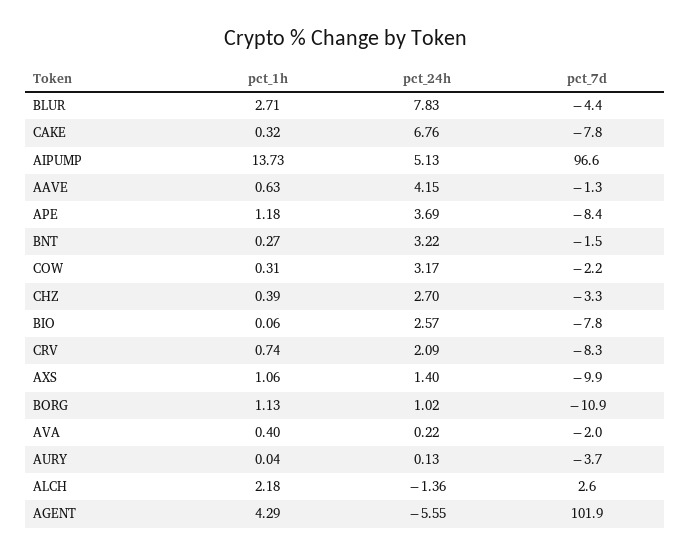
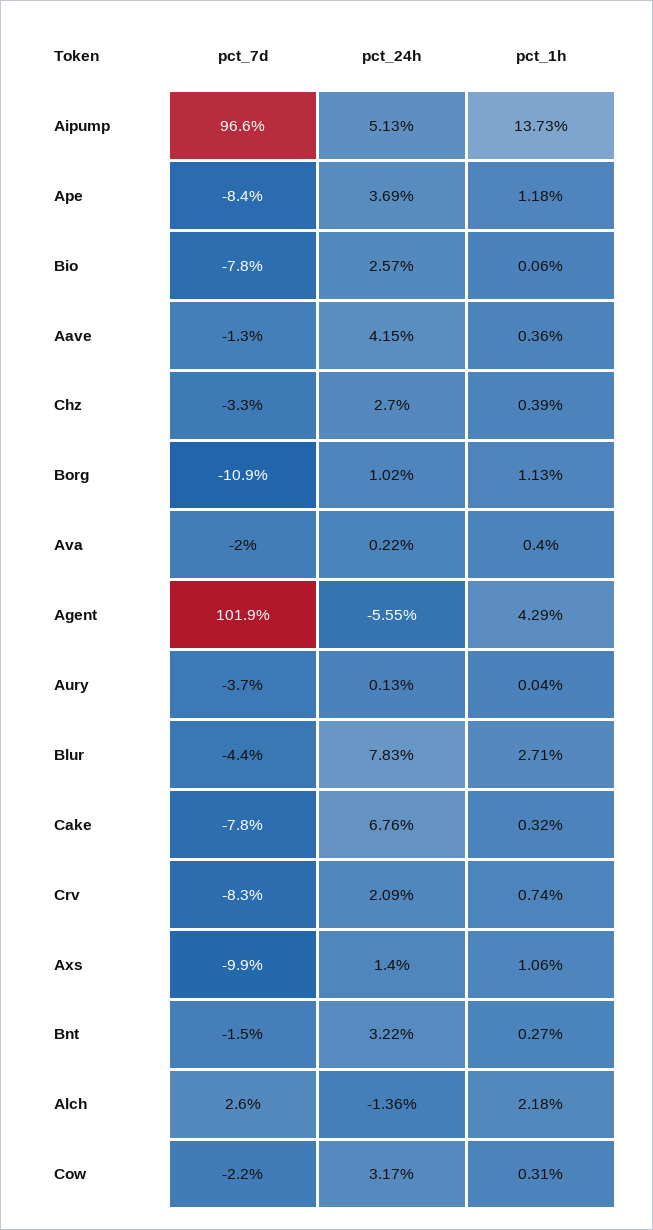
pct_1h, AAVE: 0.63 -> 0.36

